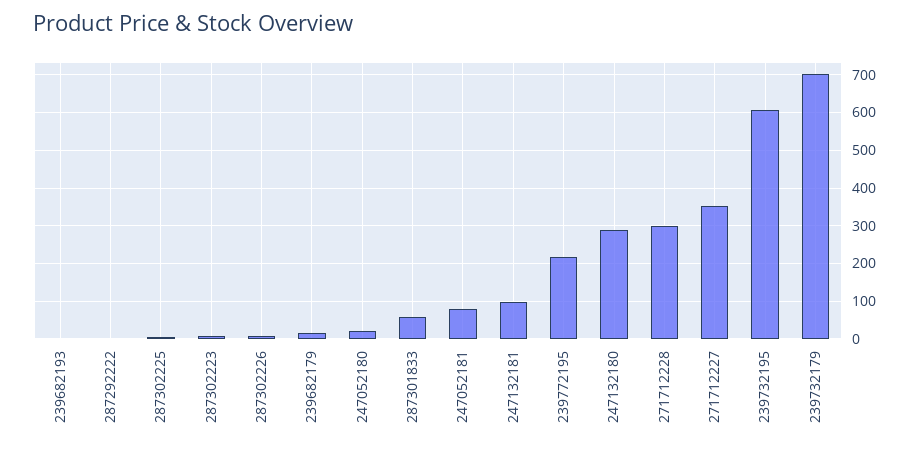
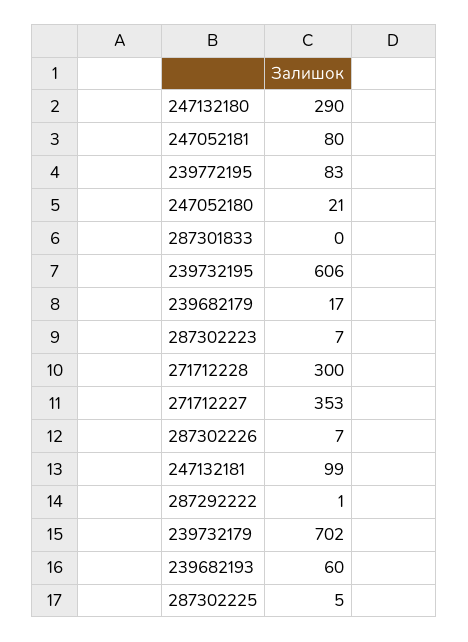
239682193: 0 -> 60
287301833: 60 -> 0
239772195: 220 -> 83

